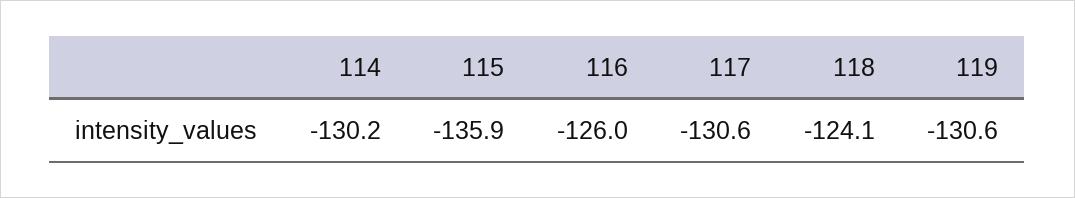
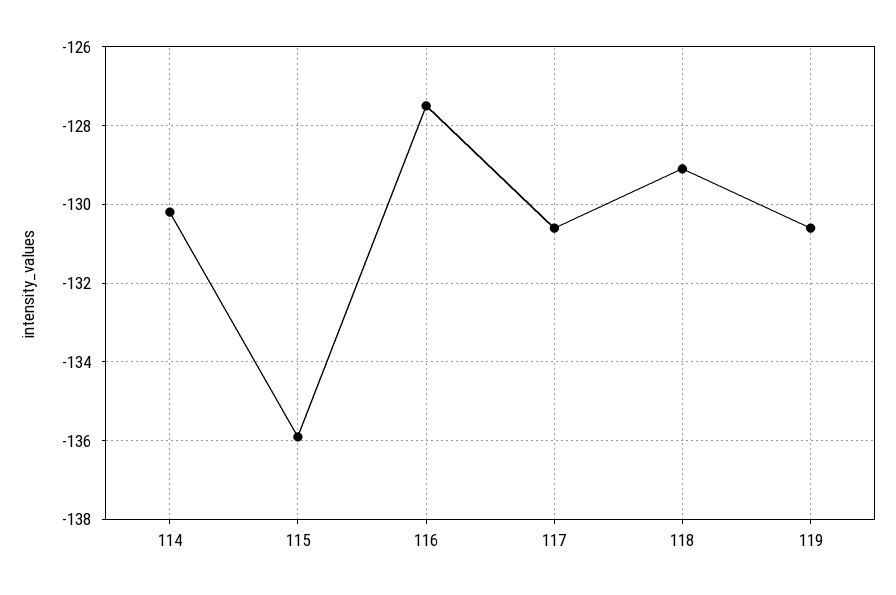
116: -126 -> -127.5
118: -124.1 -> -129

